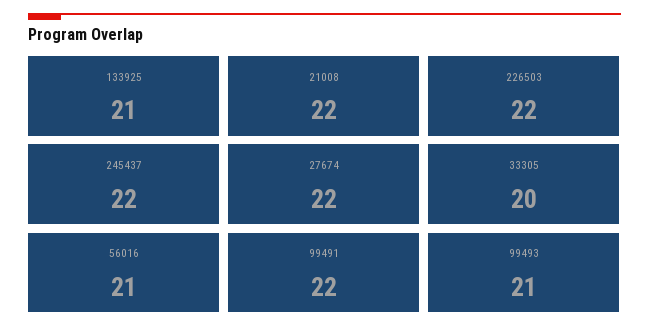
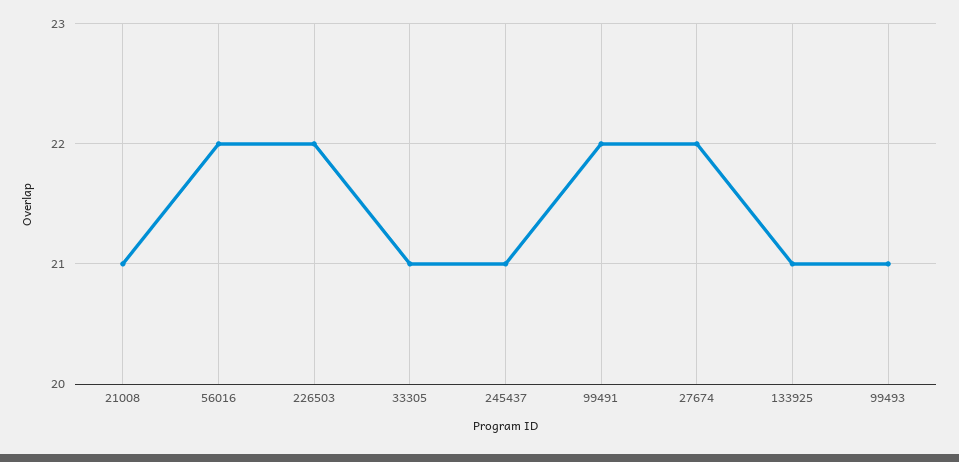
21008: 22 -> 21
245437: 22 -> 21
33305: 20 -> 21
56016: 21 -> 22

